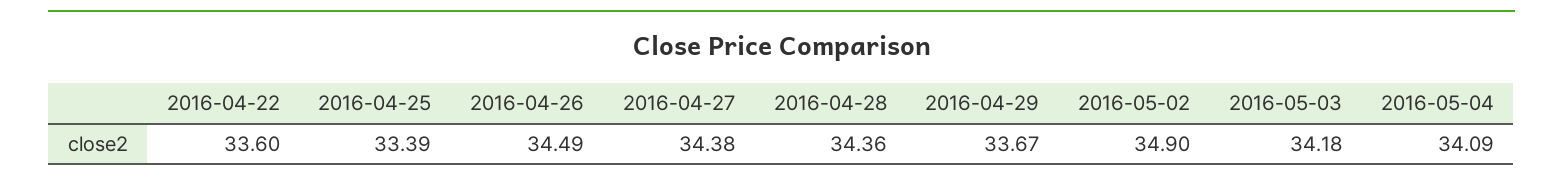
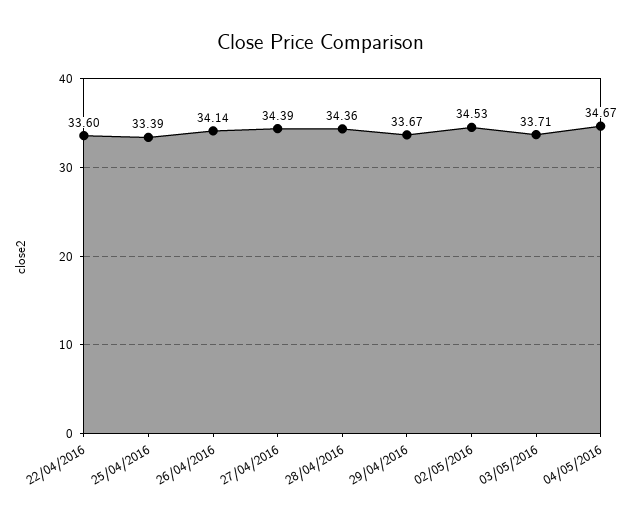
2016-04-26: 34.49 -> 34.14
2016-04-27: 34.38 -> 34.39
2016-05-02: 34.9 -> 34.53
2016-05-03: 34.18 -> 33.71
2016-05-04: 34.09 -> 34.67

